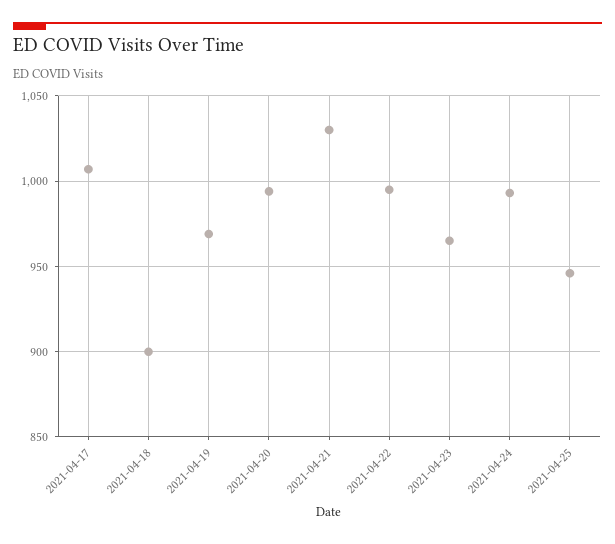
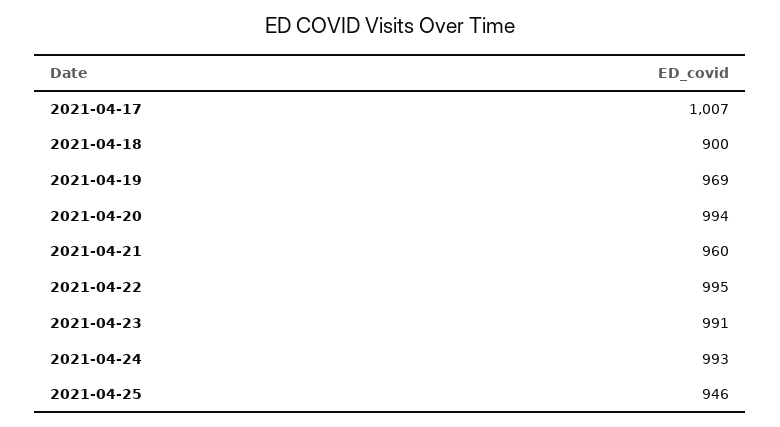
2021-04-21: 1030 -> 960
2021-04-23: 965 -> 991

